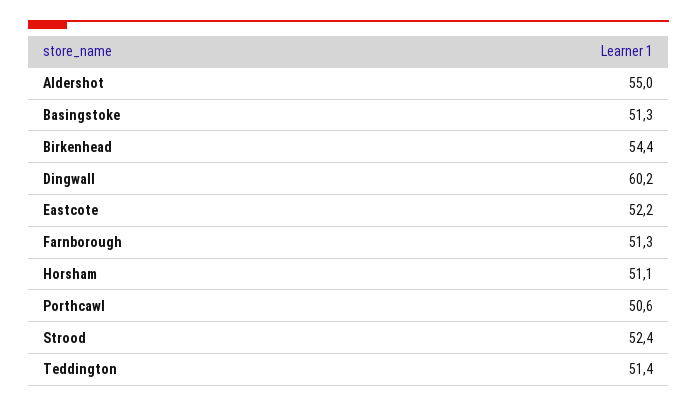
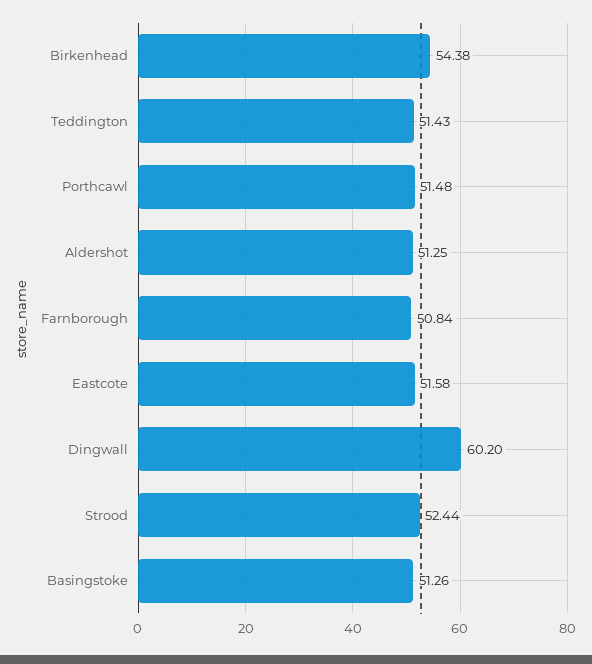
Aldershot: 55 -> 51.25
Eastcote: 52.2 -> 51.58
Farnborough: 51.3 -> 50.84
Horsham: 51.1 -> none
Porthcawl: 50.6 -> 51.48

